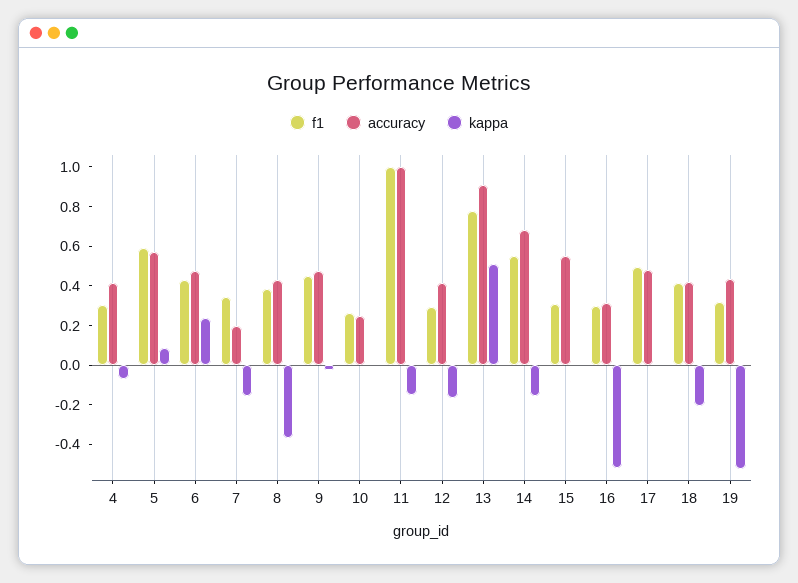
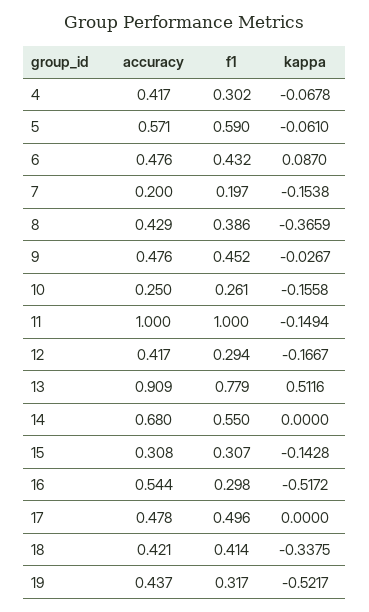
kappa, 5: 0.1 -> -0.061
kappa, 6: 0.25 -> 0.087
f1, 7: 0.35 -> 0.197
kappa, 10: 0 -> -0.1558
kappa, 14: -0.15 -> 0
accuracy, 15: 0.55 -> 0.308
kappa, 15: 0 -> -0.1428
accuracy, 16: 0.3 -> 0.544
kappa, 18: -0.2 -> -0.3375

